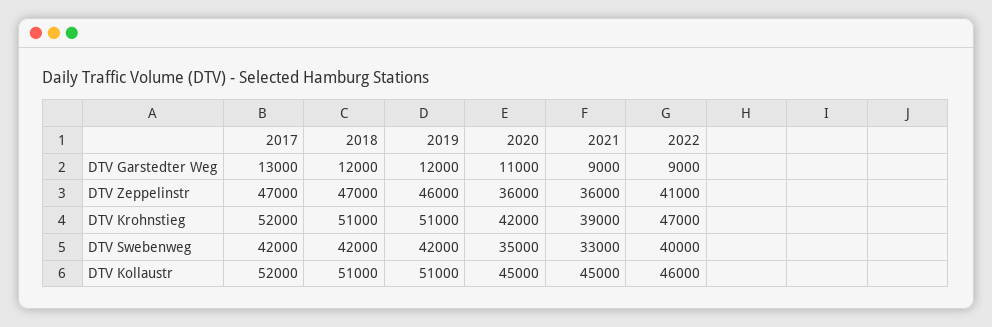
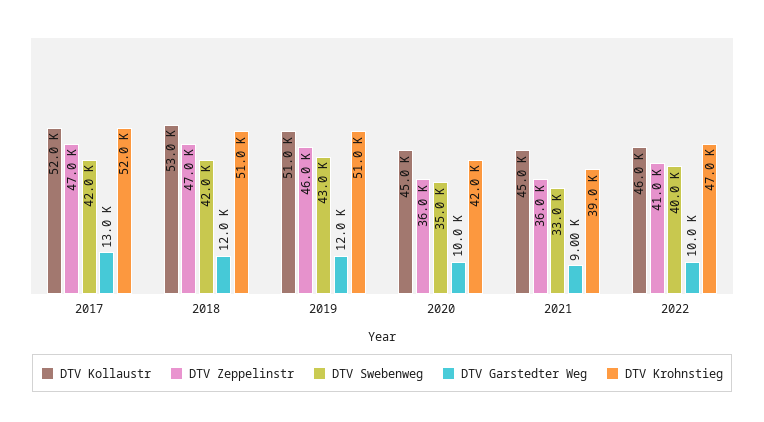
DTV Garstedter Weg, 2020: 11000 -> 10000
DTV Garstedter Weg, 2022: 9000 -> 10000
DTV Swebenweg, 2019: 42000 -> 43000
DTV Kollaustr, 2018: 51000 -> 53000

